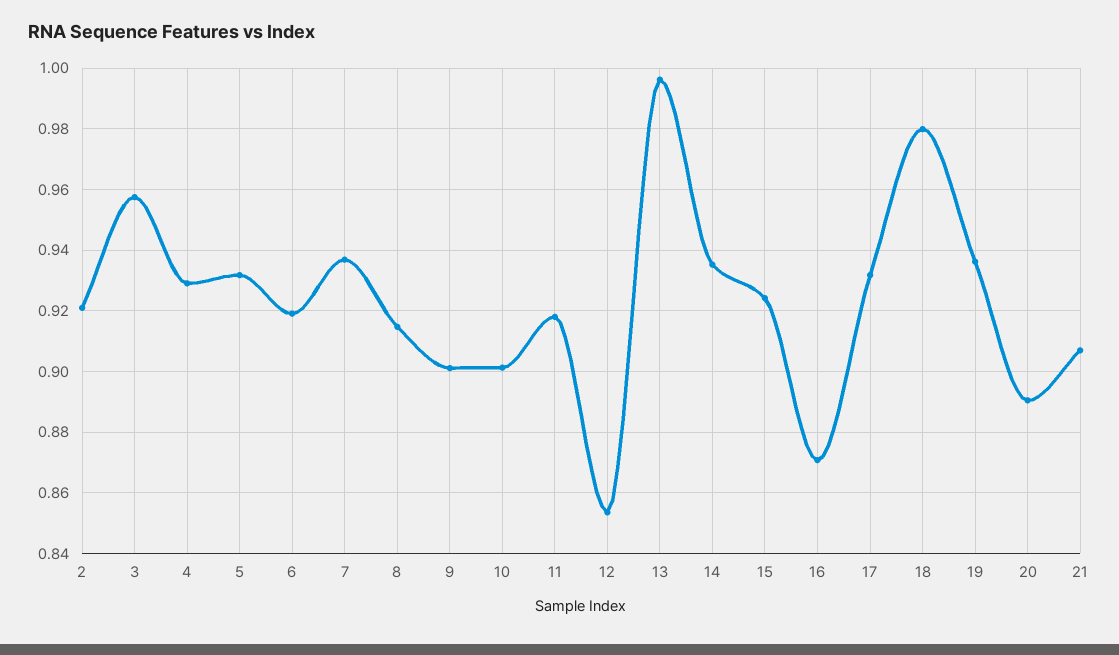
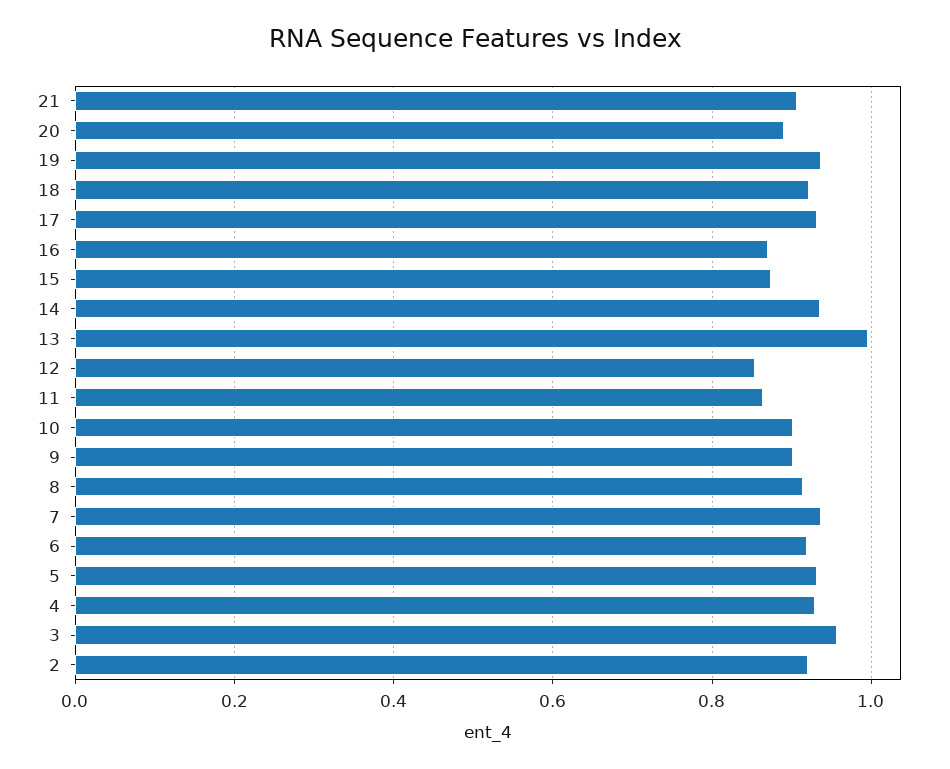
11: 0.918 -> 0.86
15: 0.924 -> 0.88
18: 0.98 -> 0.92

